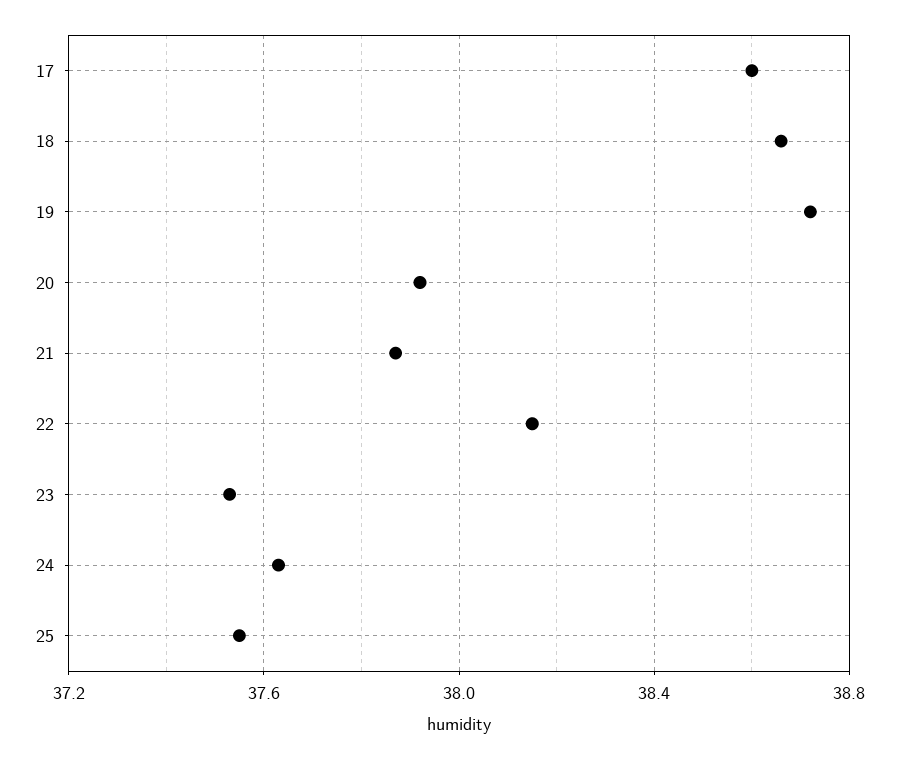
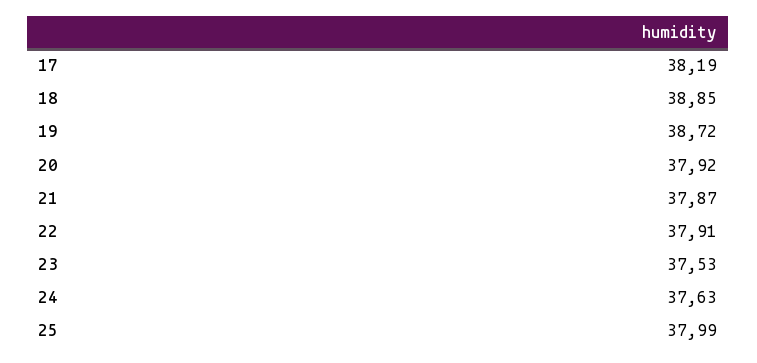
17: 38.6 -> 38.19
18: 38.65 -> 38.85
22: 38.15 -> 37.91
25: 37.55 -> 37.99

